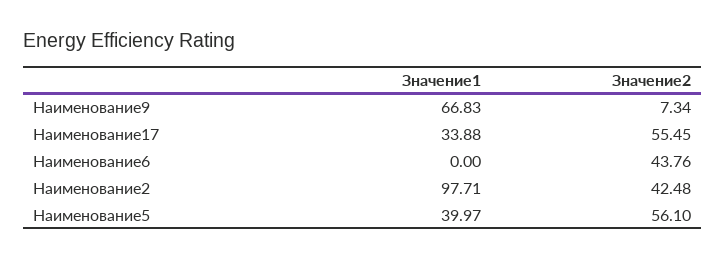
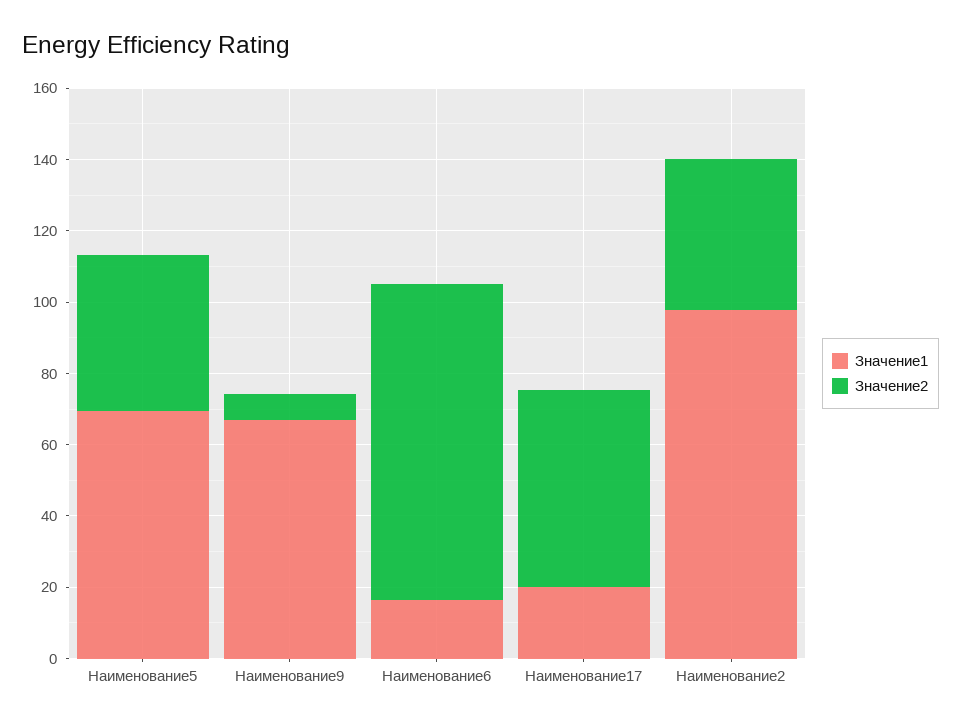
Значение1, Наименование17: 33.88 -> 20
Значение1, Наименование6: 0 -> 15
Значение2, Наименование6: 43.76 -> 90
Значение1, Наименование5: 39.97 -> 70
Значение2, Наименование5: 56.1 -> 45

